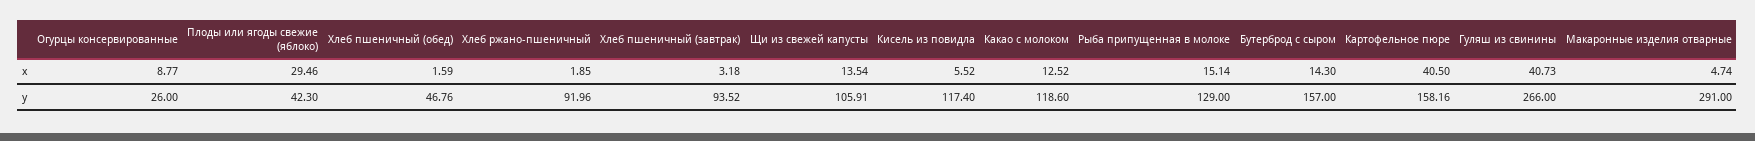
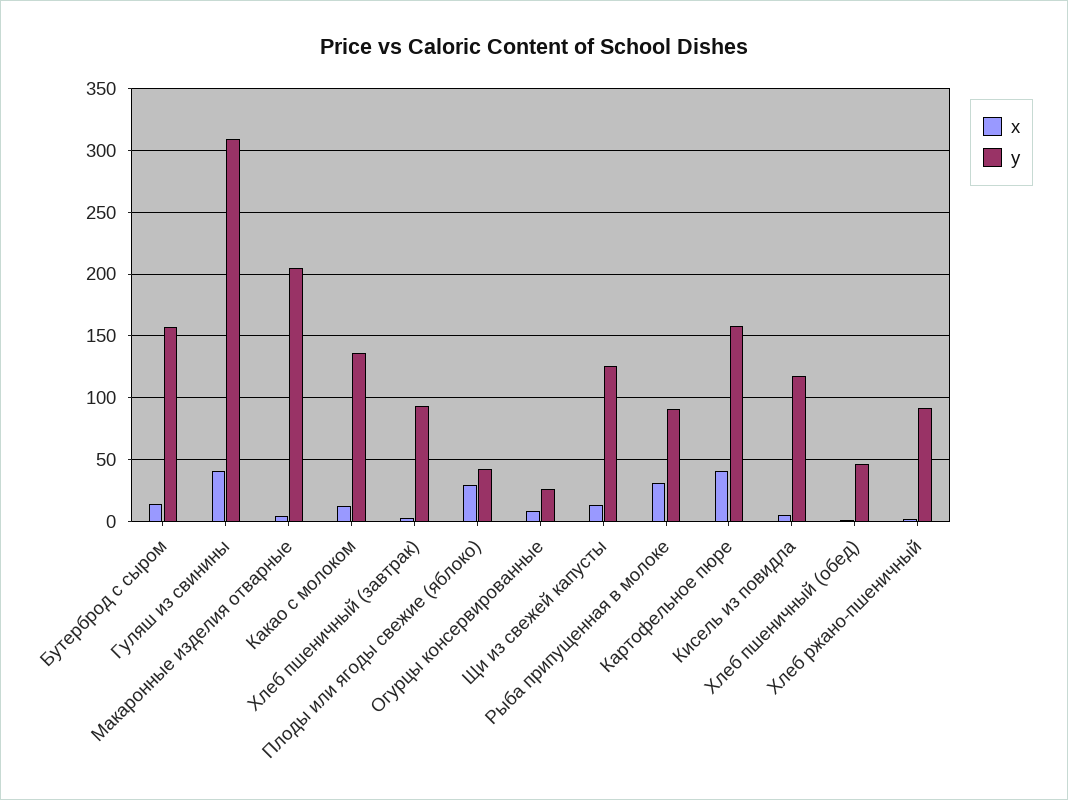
x, Рыба припущенная в молоке: 15.14 -> 30
y, Щи из свежей капусты: 105.91 -> 125
y, Какао с молоком: 118.6 -> 135
y, Рыба припущенная в молоке: 129 -> 90
y, Гуляш из свинины: 266 -> 310
y, Макаронные изделия отварные: 291 -> 205

